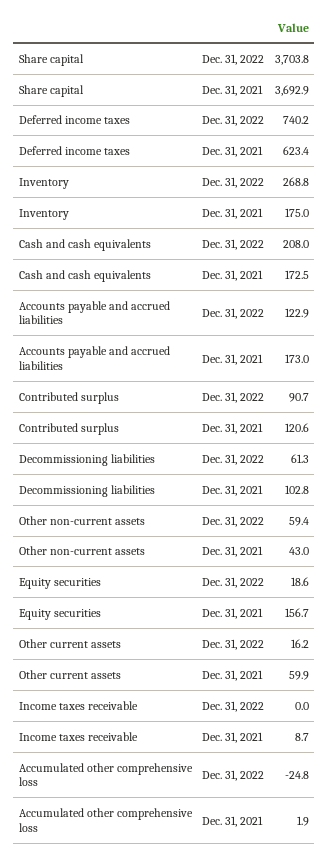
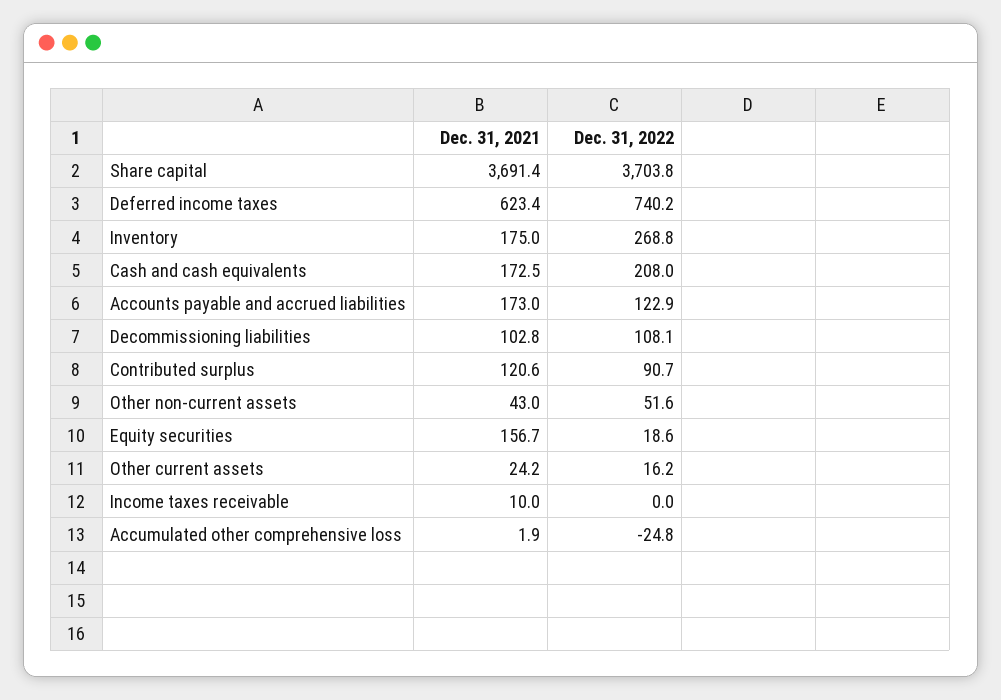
Share capital, Dec. 31, 2021: 3692.9 -> 3691.4
Decommissioning liabilities, Dec. 31, 2022: 61.3 -> 108.1
Other non-current assets, Dec. 31, 2022: 59.4 -> 51.6
Other current assets, Dec. 31, 2021: 59.9 -> 24.2
Income taxes receivable, Dec. 31, 2021: 8.7 -> 10

